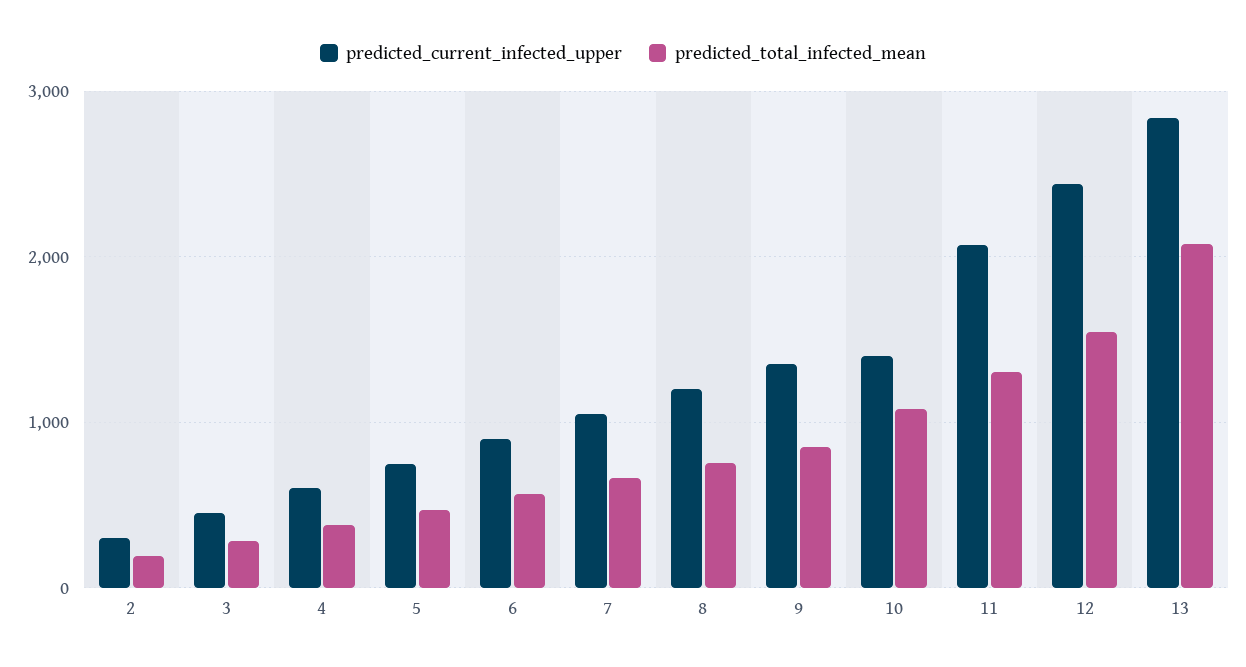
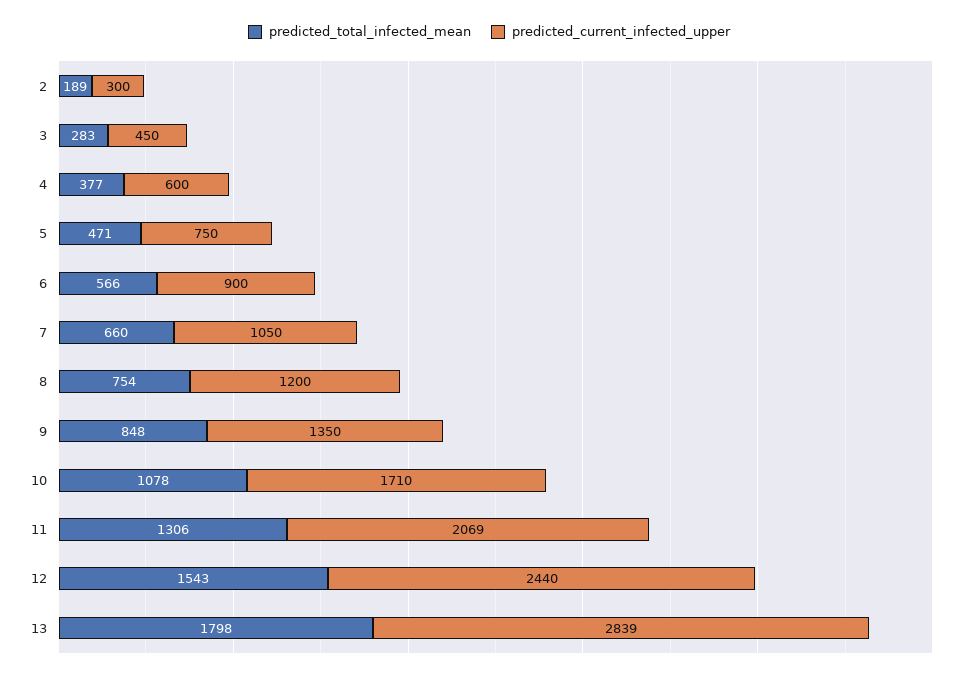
predicted_current_infected_upper, 10: 1400 -> 1710
predicted_total_infected_mean, 13: 2100 -> 1798

